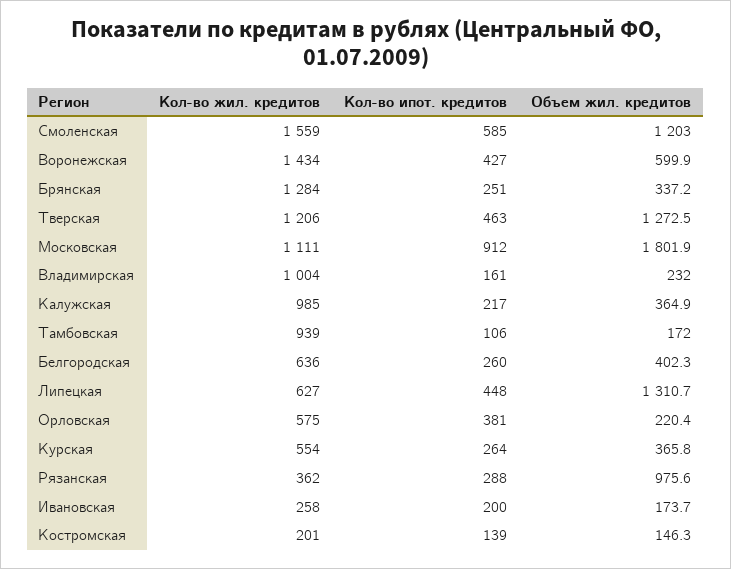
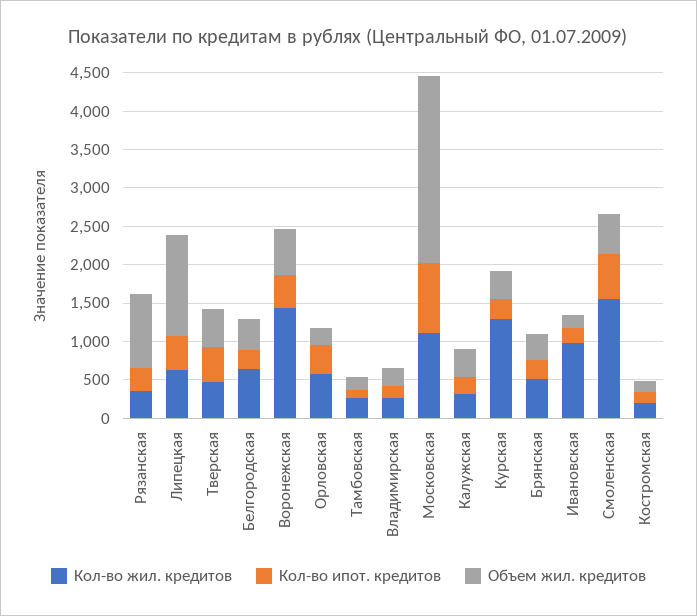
Объем жил. кредитов, Смоленская: 1203 -> 500
Кол-во жил. кредитов, Брянская: 1284 -> 500
Кол-во жил. кредитов, Тверская: 1206 -> 500
Объем жил. кредитов, Тверская: 1272.5 -> 500
Объем жил. кредитов, Московская: 1801.9 -> 2500
Кол-во жил. кредитов, Владимирская: 1004 -> 250
Кол-во жил. кредитов, Калужская: 985 -> 250
Кол-во жил. кредитов, Тамбовская: 939 -> 250
Кол-во жил. кредитов, Курская: 554 -> 1250
Кол-во жил. кредитов, Ивановская: 258 -> 1000

